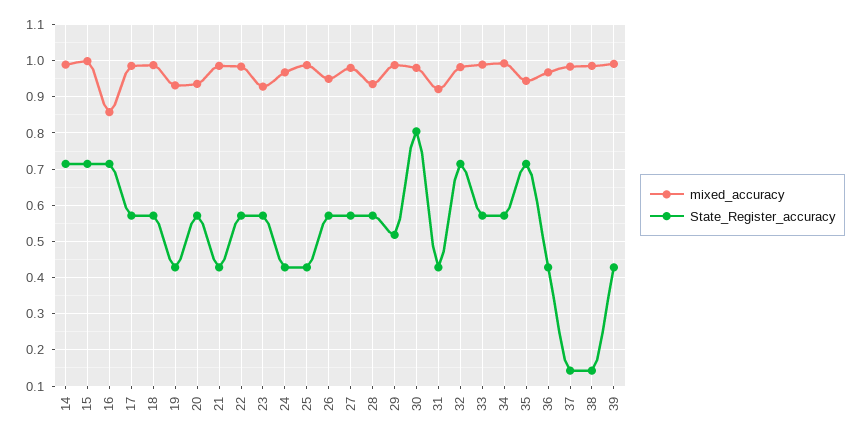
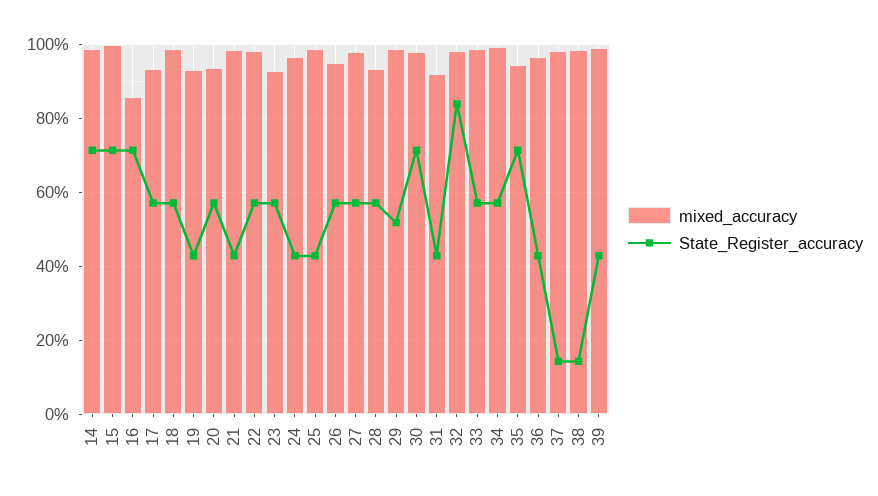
mixed_accuracy, 17: 0.98 -> 0.94
State_Register_accuracy, 30: 0.8 -> 0.72
State_Register_accuracy, 32: 0.72 -> 0.84

